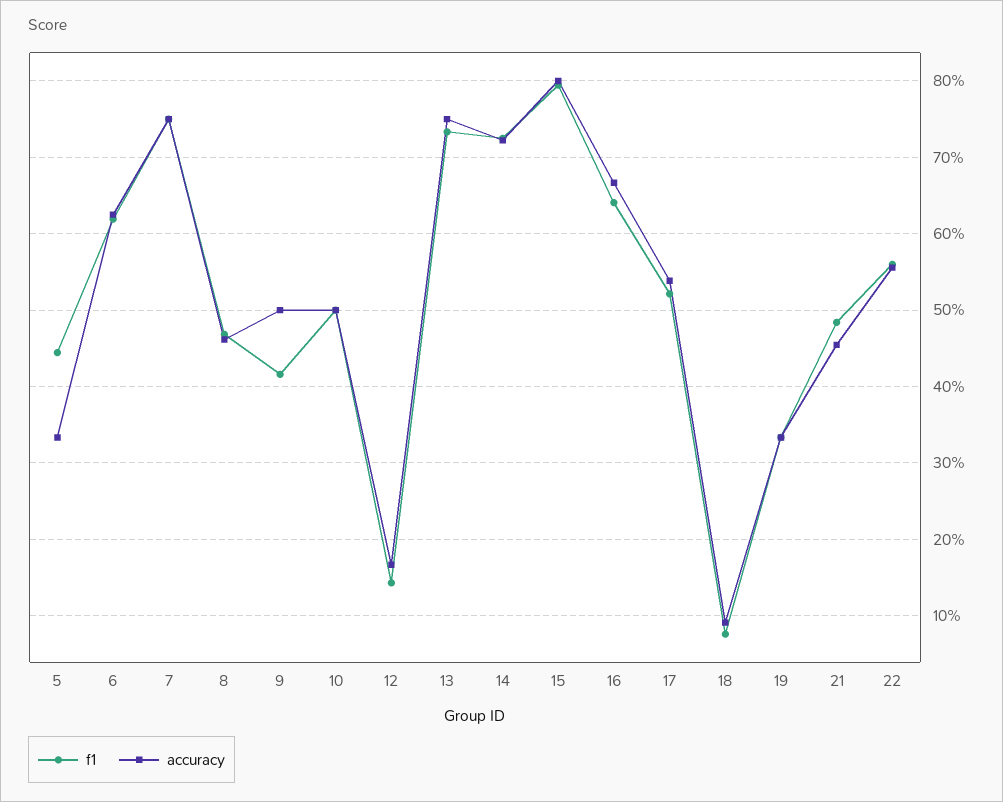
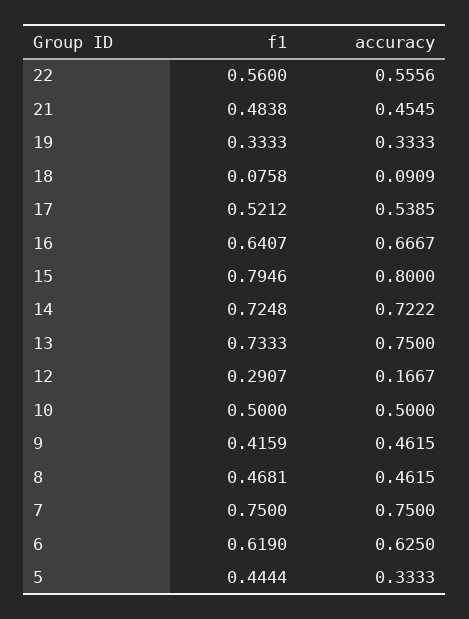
accuracy, 9: 0.5 -> 0.4615
f1, 12: 0.14 -> 0.2907

